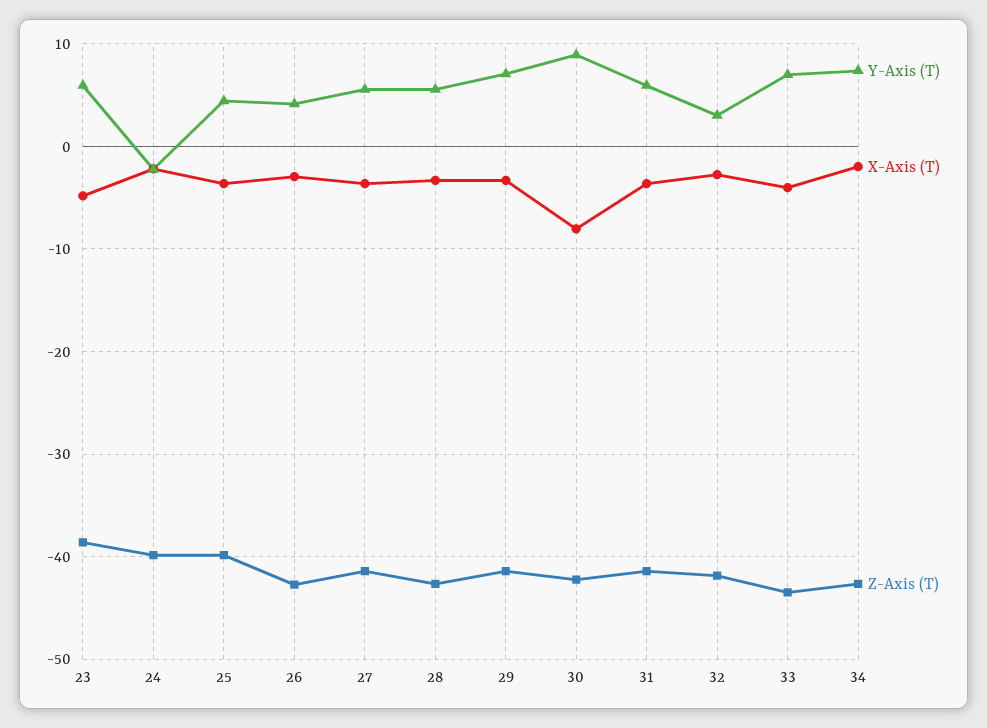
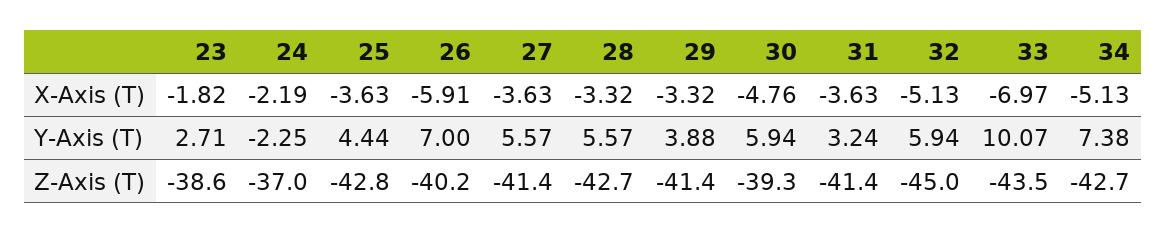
Y-Axis (T), 23: 6 -> 2.71
X-Axis (T), 23: -5 -> -1.82
Z-Axis (T), 24: -40 -> -37
Z-Axis (T), 25: -40 -> -42.8
Y-Axis (T), 26: 4 -> 7
X-Axis (T), 26: -3 -> -5.91
Z-Axis (T), 26: -43 -> -40.2
Y-Axis (T), 29: 7 -> 3.88
Y-Axis (T), 30: 9 -> 5.94
X-Axis (T), 30: -8 -> -4.76
Z-Axis (T), 30: -42 -> -39.3
Y-Axis (T), 31: 6 -> 3.24
Y-Axis (T), 32: 3 -> 5.94
X-Axis (T), 32: -3 -> -5.13
Z-Axis (T), 32: -42 -> -45
Y-Axis (T), 33: 7 -> 10.07
X-Axis (T), 33: -4 -> -6.97
X-Axis (T), 34: -2 -> -5.13

